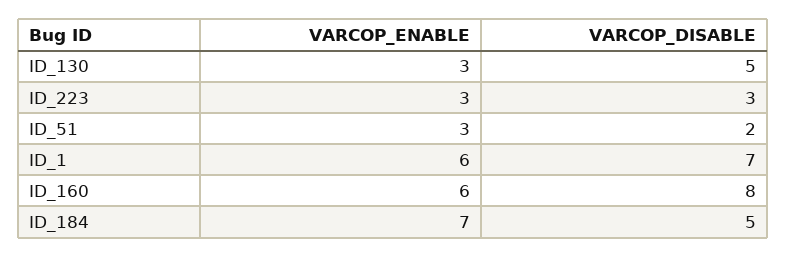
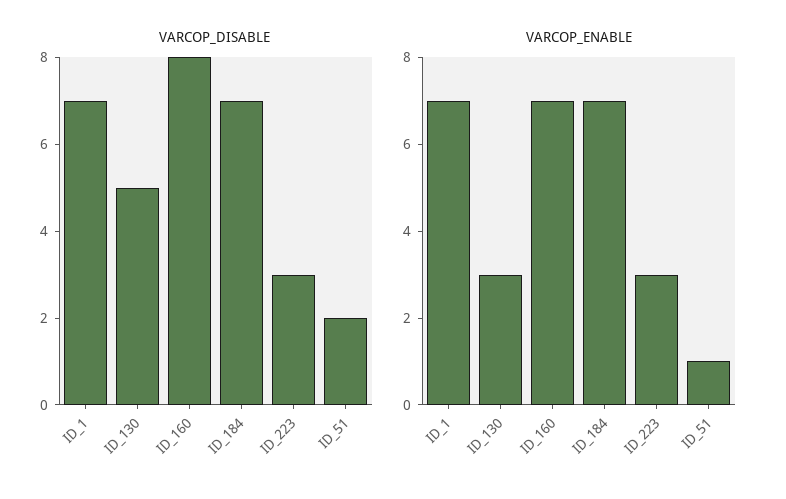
VARCOP_ENABLE, ID_51: 3 -> 1
VARCOP_ENABLE, ID_1: 6 -> 7
VARCOP_ENABLE, ID_160: 6 -> 7
VARCOP_DISABLE, ID_184: 5 -> 7

